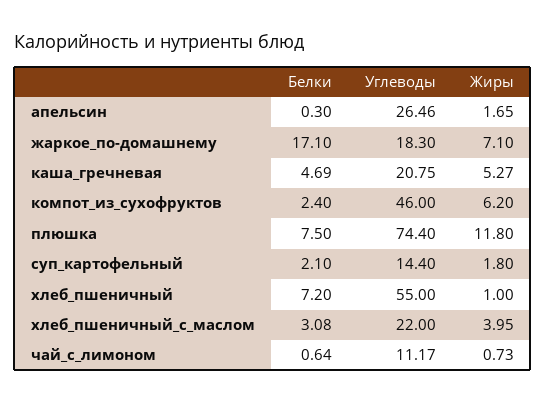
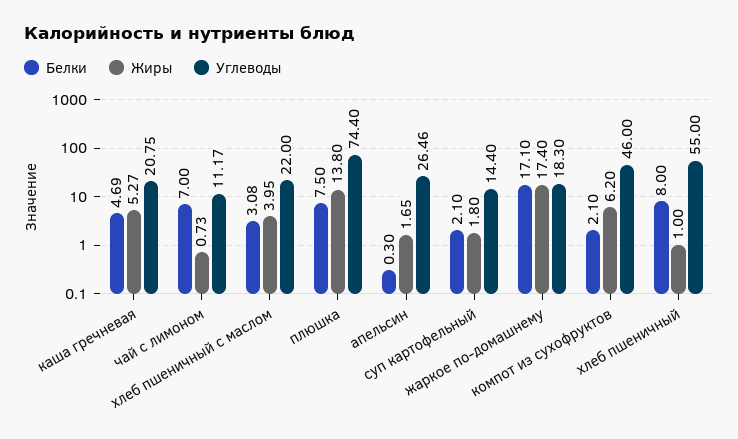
Жиры, жаркое_по-домашнему: 7.1 -> 17.4
Белки, компот_из_сухофруктов: 2.4 -> 2.1
Жиры, плюшка: 11.8 -> 13.8
Белки, хлеб_пшеничный: 7.2 -> 8
Белки, чай_с_лимоном: 0.64 -> 7

